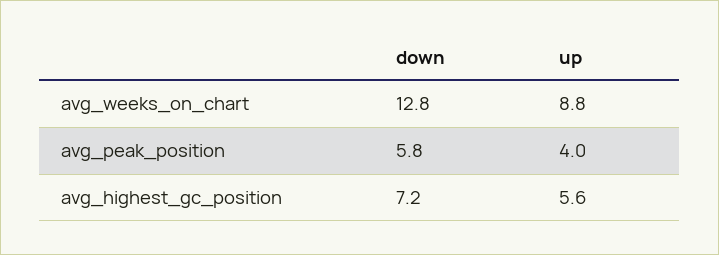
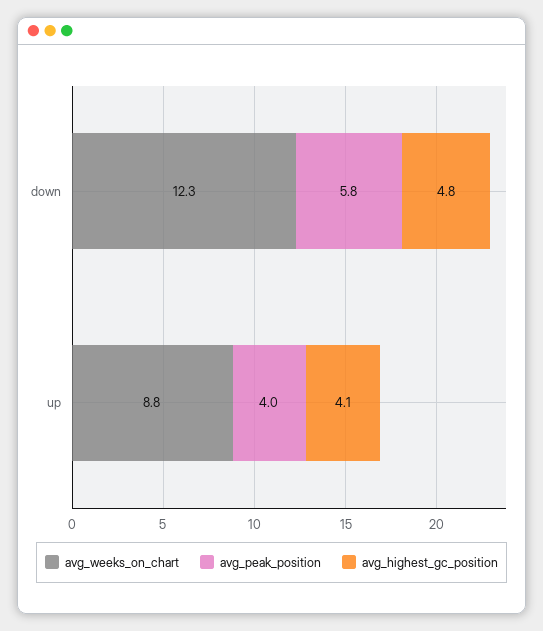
avg_weeks_on_chart, down: 12.8 -> 12.3
avg_highest_gc_position, down: 7.2 -> 4.8
avg_highest_gc_position, up: 5.6 -> 4.1

